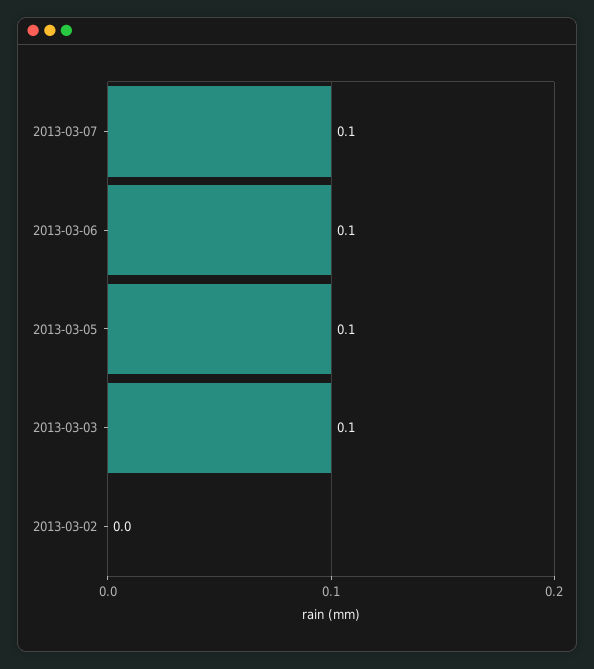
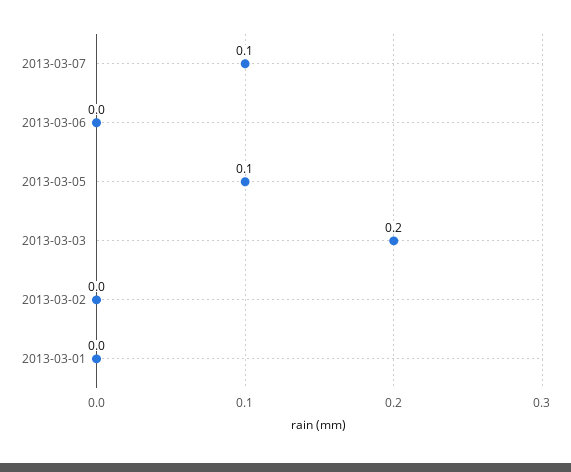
2013-03-06: 0.1 -> 0
2013-03-03: 0.1 -> 0.2
2013-03-01: none -> 0

